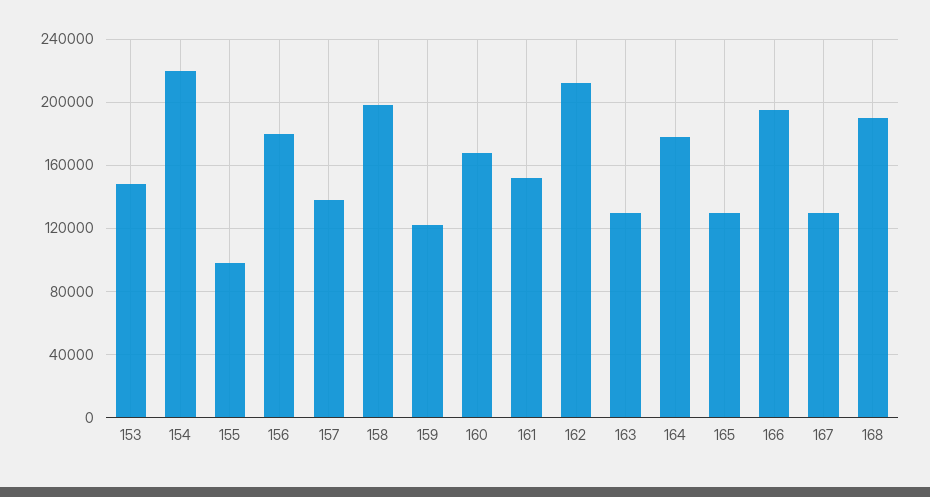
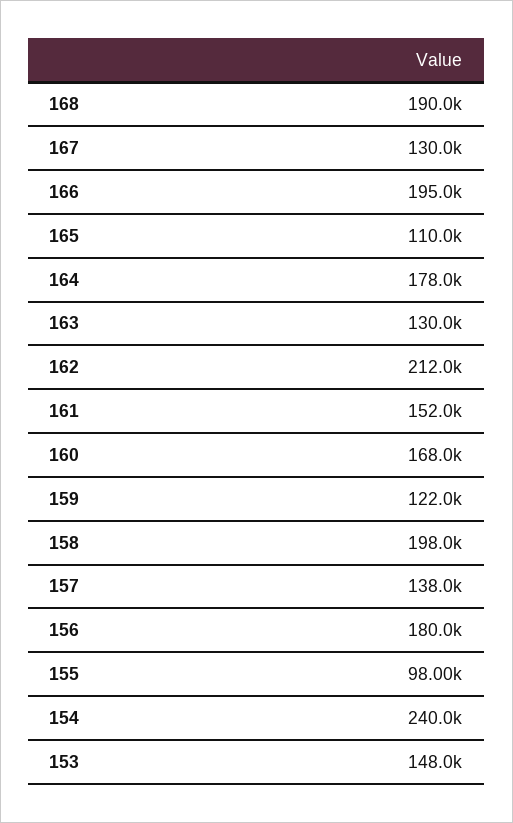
154: 220000 -> 240000
165: 130000 -> 110000

